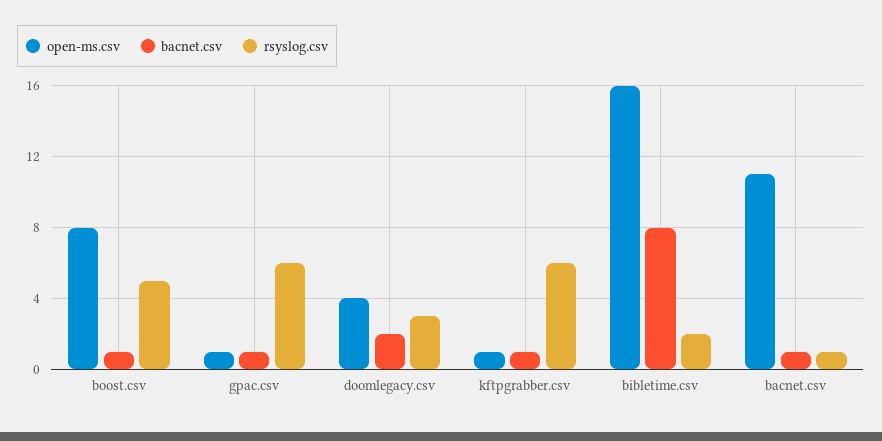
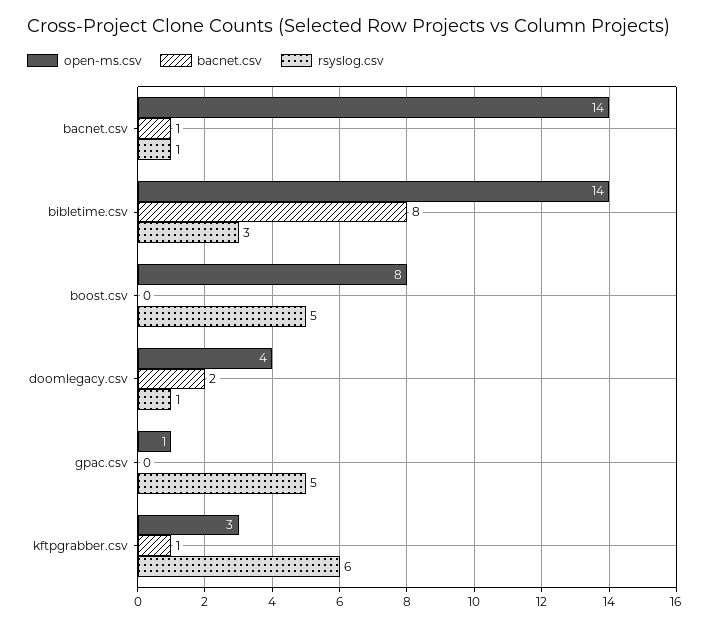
bacnet.csv, boost.csv: 1 -> 0
bacnet.csv, gpac.csv: 1 -> 0
rsyslog.csv, gpac.csv: 6 -> 5
rsyslog.csv, doomlegacy.csv: 3 -> 1
open-ms.csv, kftpgrabber.csv: 1 -> 3
open-ms.csv, bibletime.csv: 16 -> 14
rsyslog.csv, bibletime.csv: 2 -> 3
open-ms.csv, bacnet.csv: 11 -> 14

